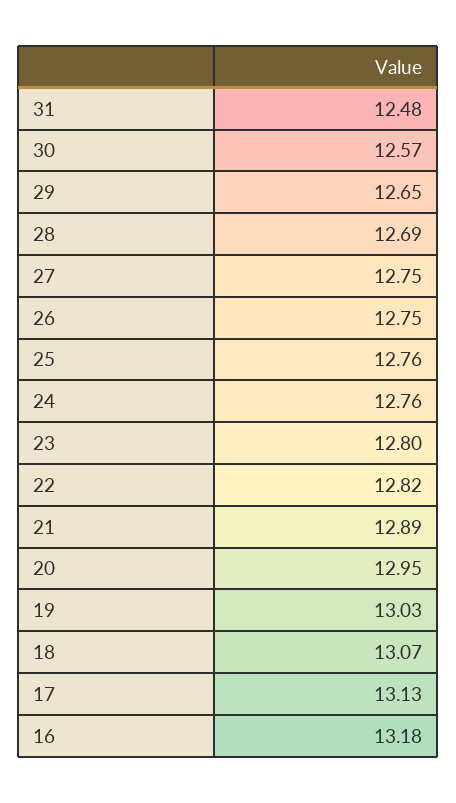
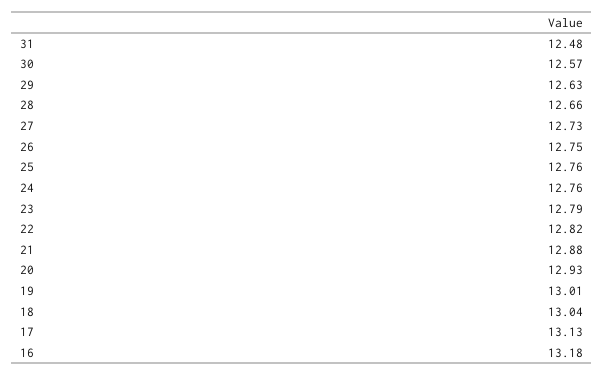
29: 12.65 -> 12.63
28: 12.69 -> 12.66
27: 12.75 -> 12.73
23: 12.8 -> 12.79
21: 12.89 -> 12.88
20: 12.95 -> 12.93
19: 13.03 -> 13.01
18: 13.07 -> 13.04

